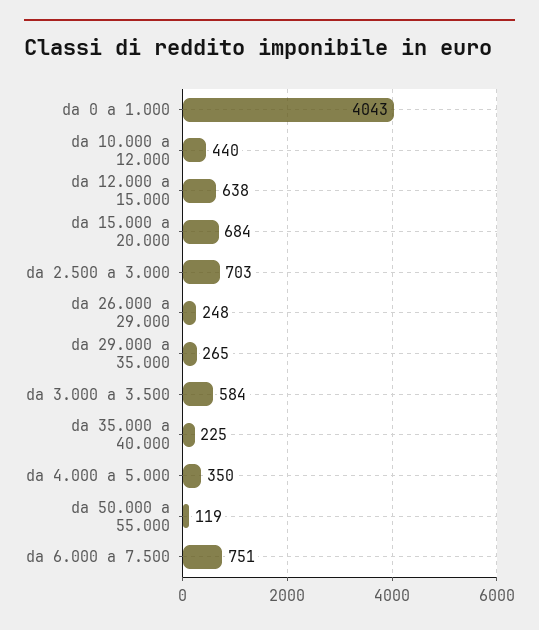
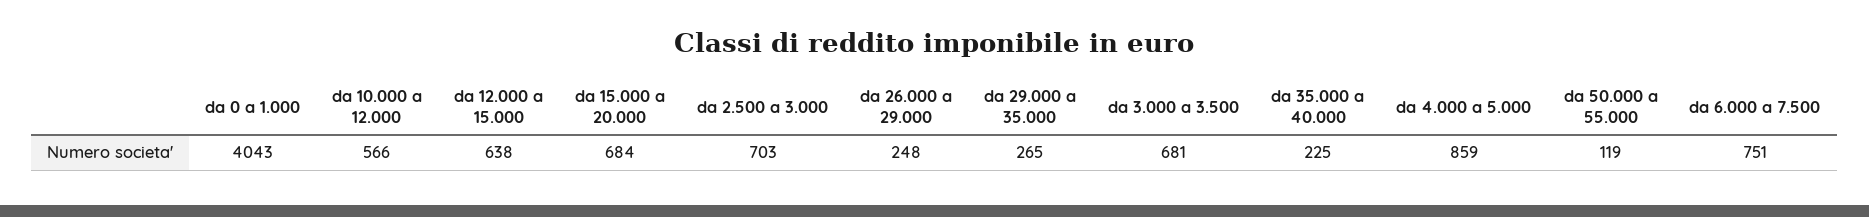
da 10.000 a 12.000: 440 -> 566
da 3.000 a 3.500: 584 -> 681
da 4.000 a 5.000: 350 -> 859

